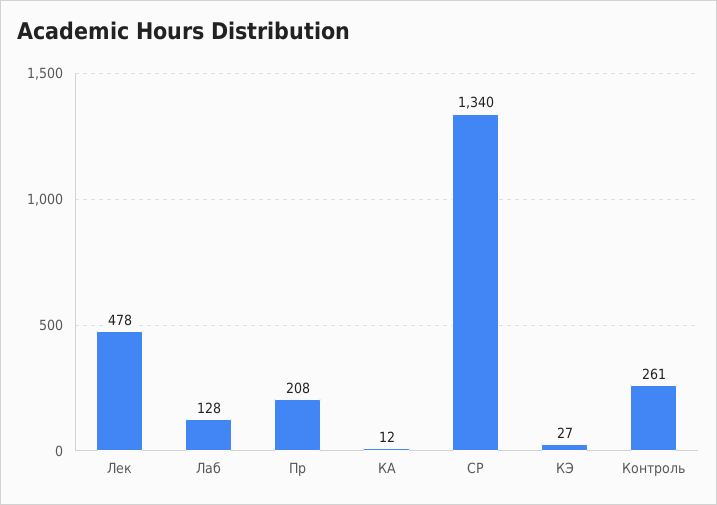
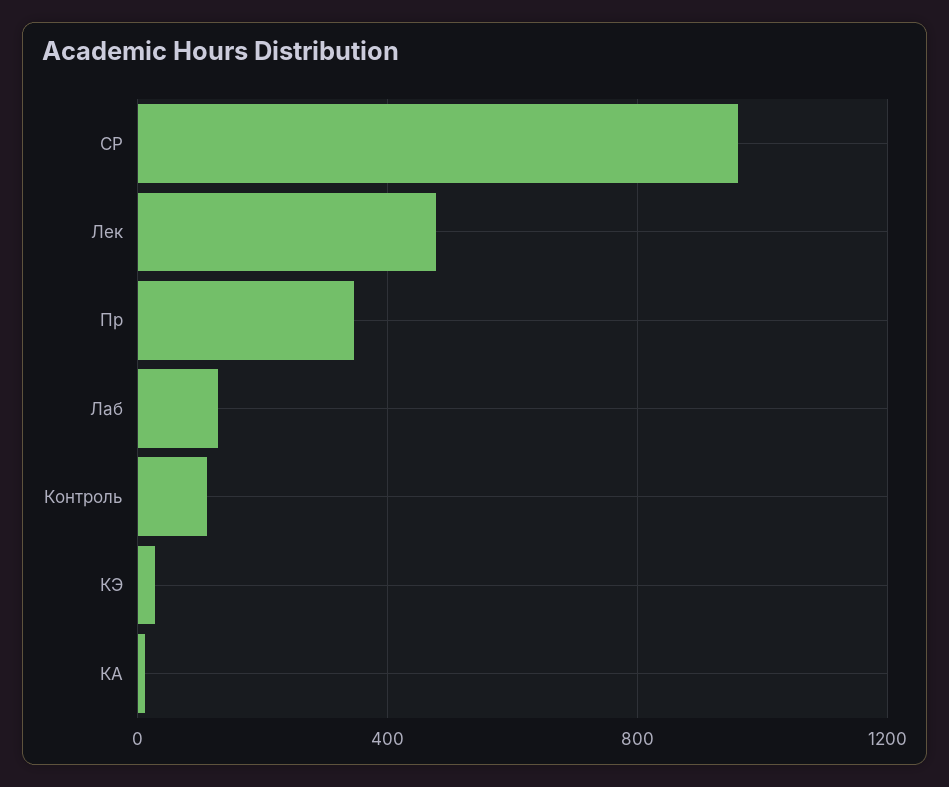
Пр: 208 -> 350
СР: 1340 -> 950
Контроль: 261 -> 100

